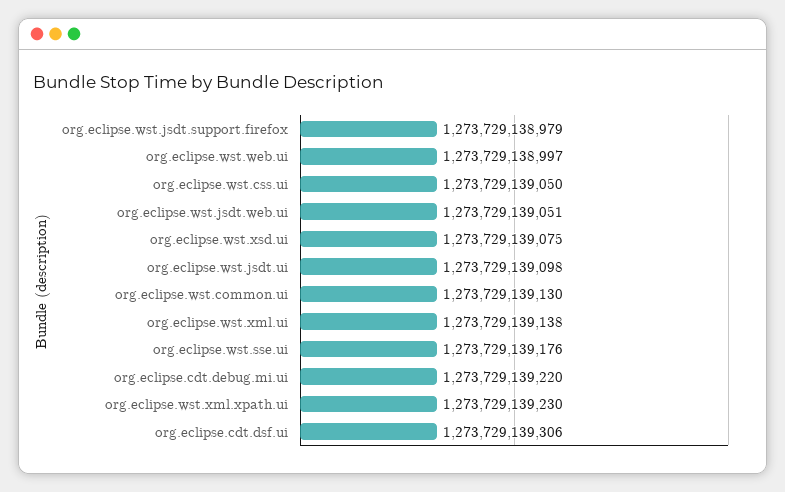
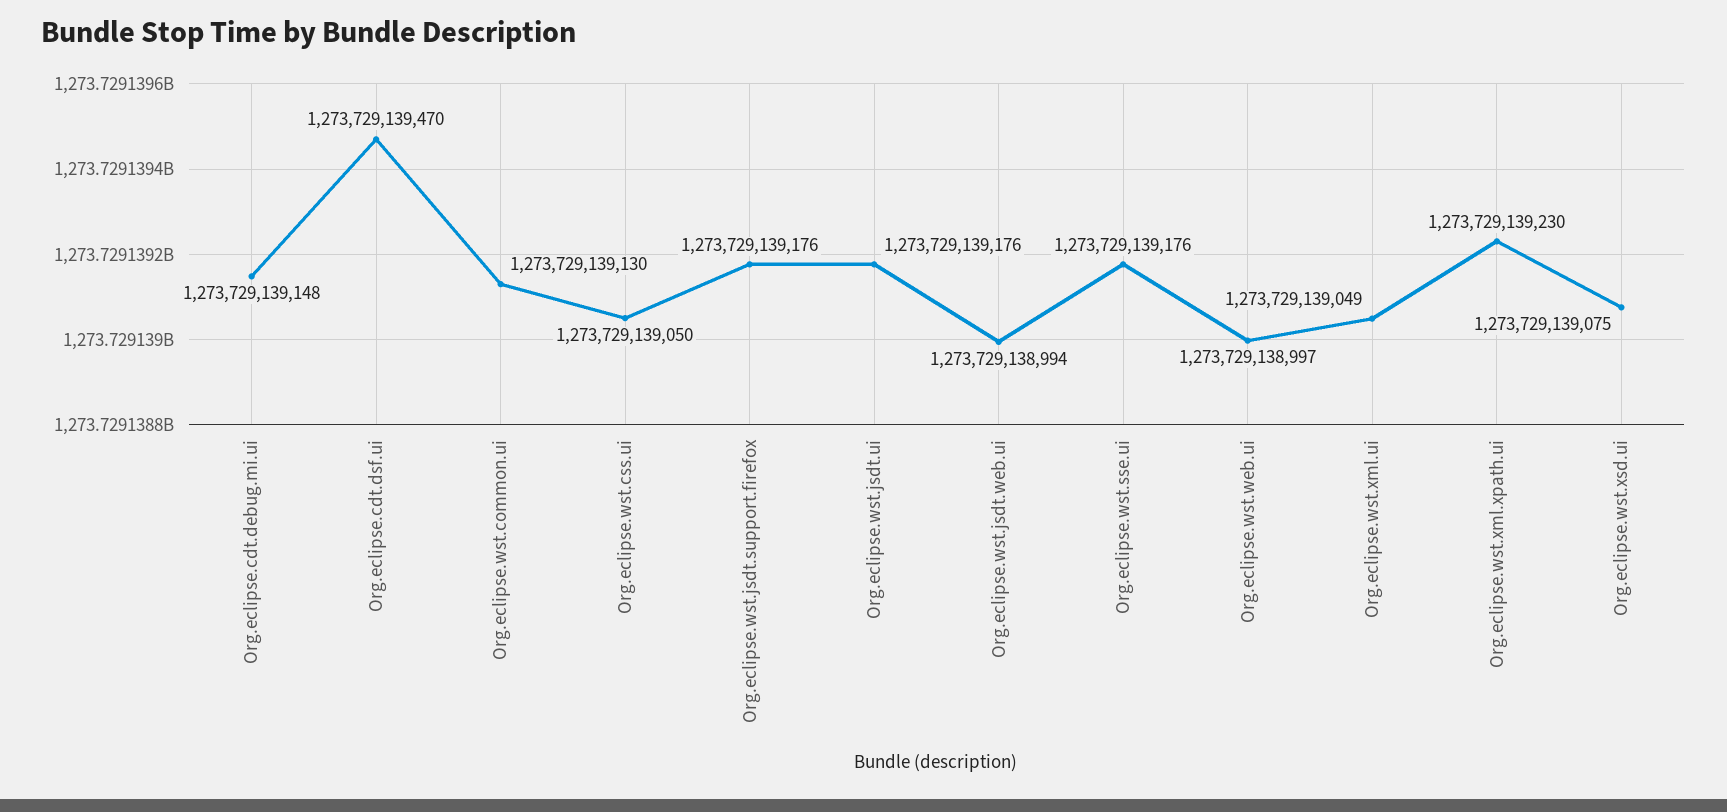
org.eclipse.wst.jsdt.support.firefox: 1273729138979 -> 1273729139176
org.eclipse.wst.jsdt.web.ui: 1273729139051 -> 1273729138994
org.eclipse.wst.jsdt.ui: 1273729139098 -> 1273729139176
org.eclipse.wst.xml.ui: 1273729139138 -> 1273729139049
org.eclipse.cdt.debug.mi.ui: 1273729139220 -> 1273729139148
org.eclipse.cdt.dsf.ui: 1273729139306 -> 1273729139470

